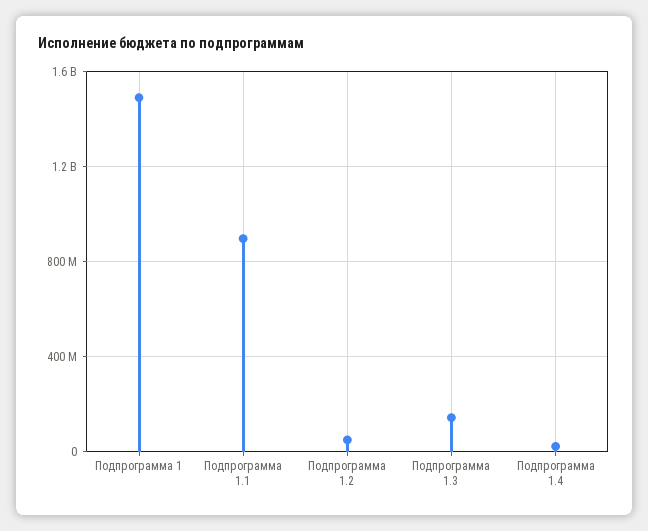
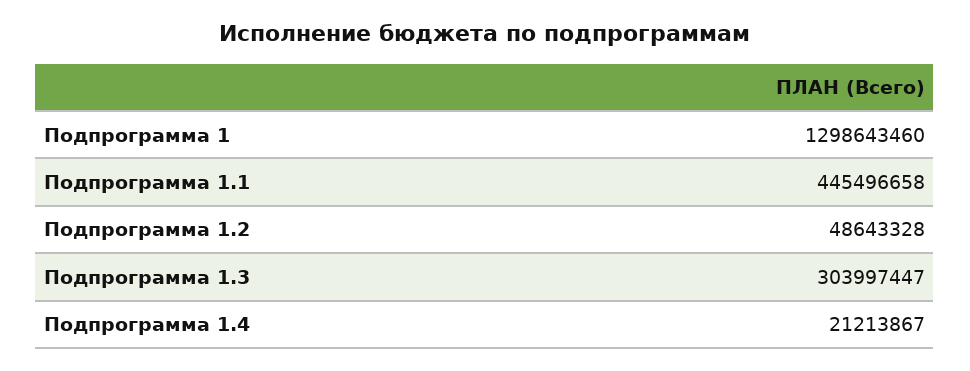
Подпрограмма 1: 1500000000 -> 1298643460
Подпрограмма 1.1: 900000000 -> 445496658
Подпрограмма 1.3: 150000000 -> 303997447

